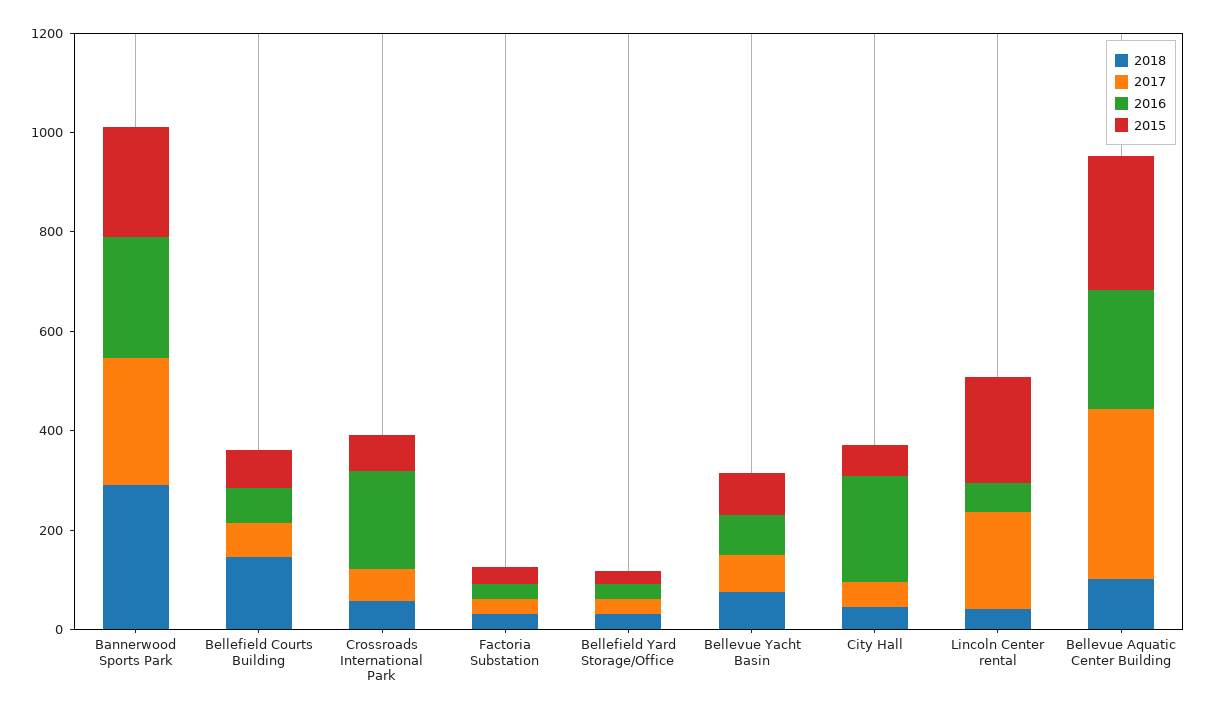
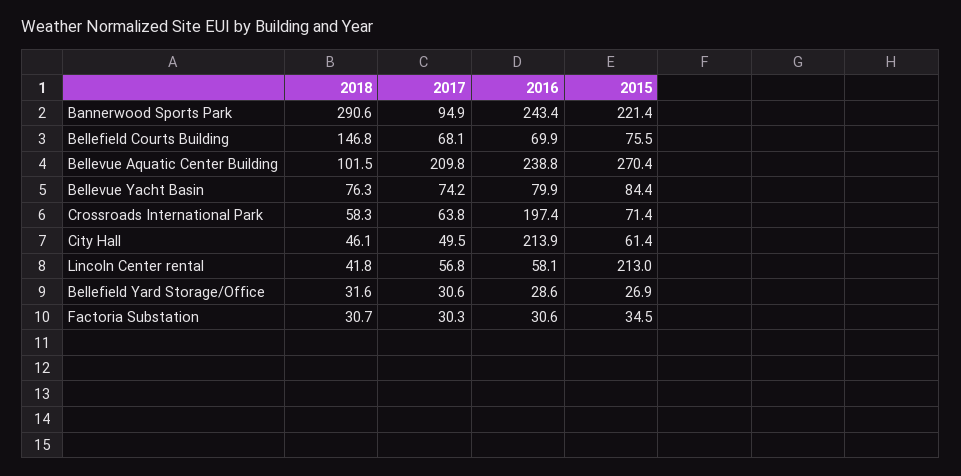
2017, Bannerwood Sports Park: 250 -> 94.9
2017, Lincoln Center rental: 200 -> 56.8
2017, Bellevue Aquatic Center Building: 350 -> 209.8

